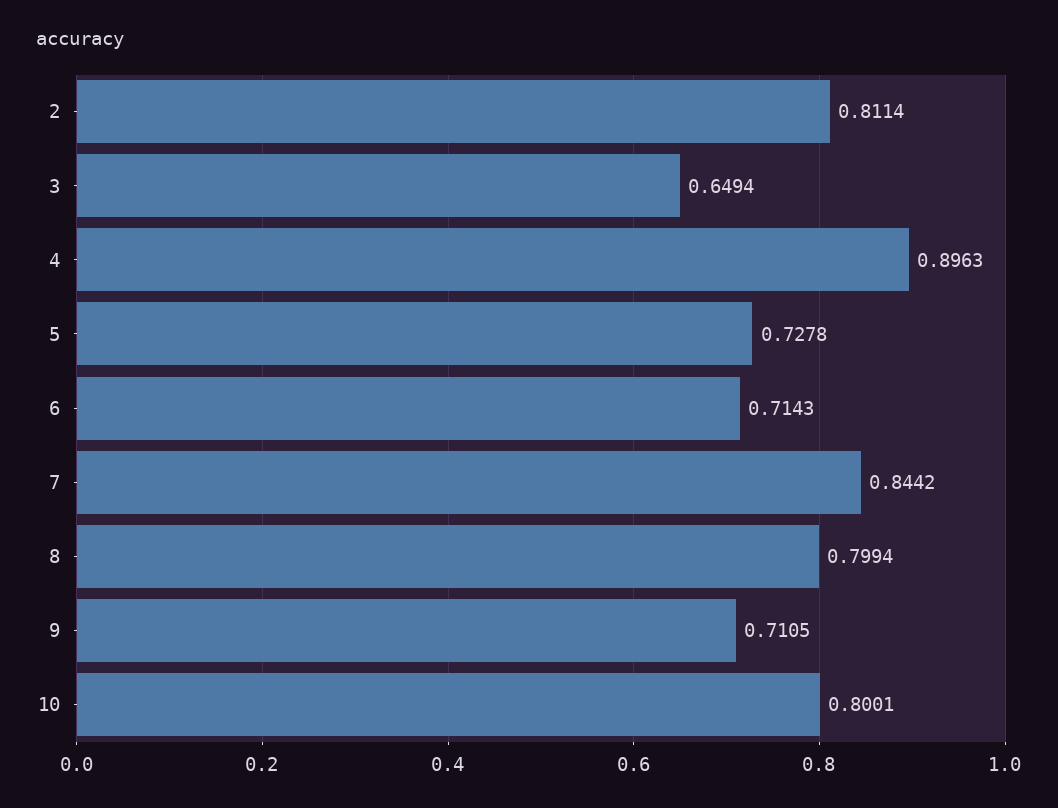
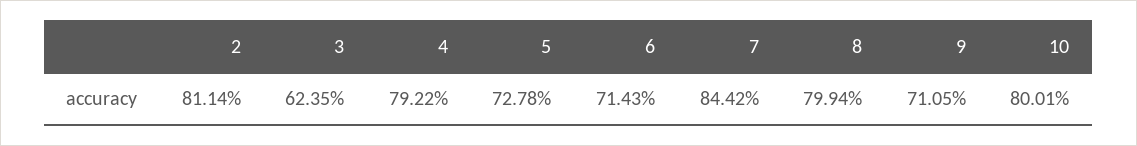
3: 0.6494 -> 0.6235
4: 0.8963 -> 0.7922

